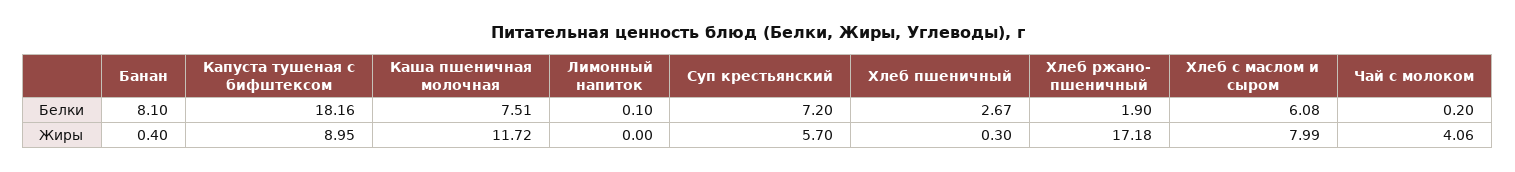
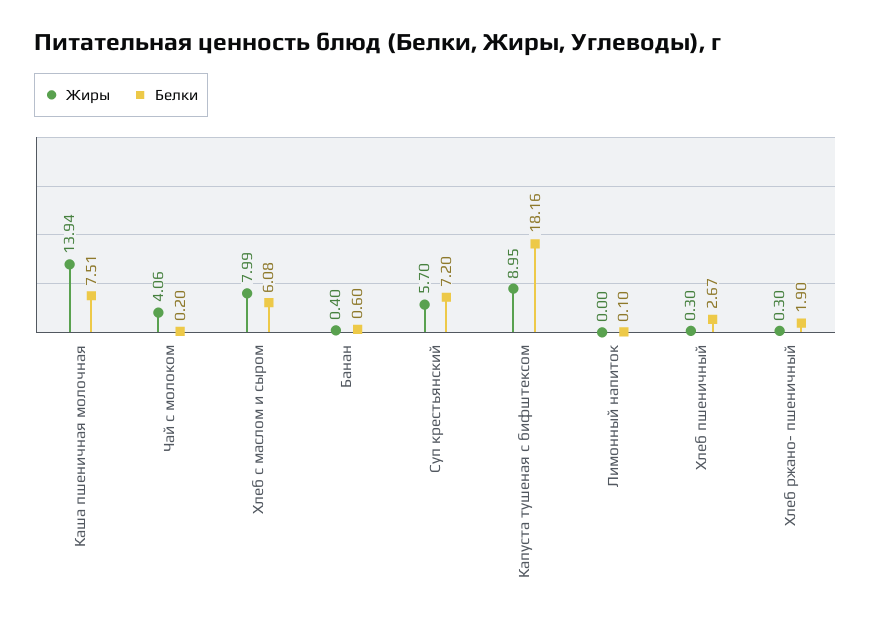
Белки, Банан: 8.1 -> 0.6
Жиры, Каша пшеничная молочная: 11.72 -> 13.94
Жиры, Хлеб ржано- пшеничный: 17.18 -> 0.3

